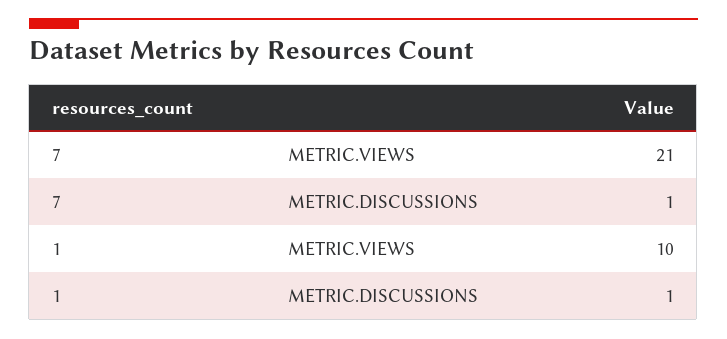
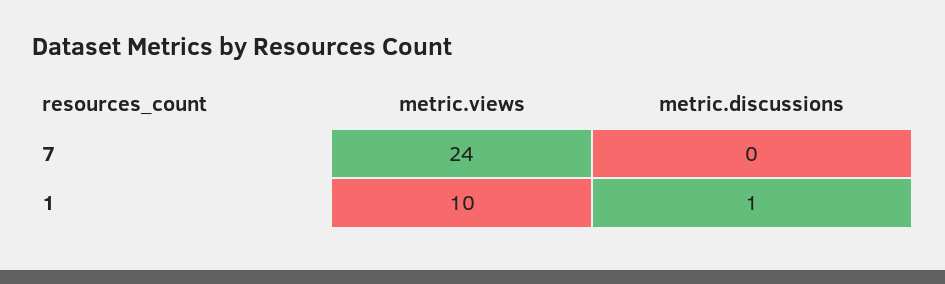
7, METRIC.VIEWS: 21 -> 24
7, METRIC.DISCUSSIONS: 1 -> 0

